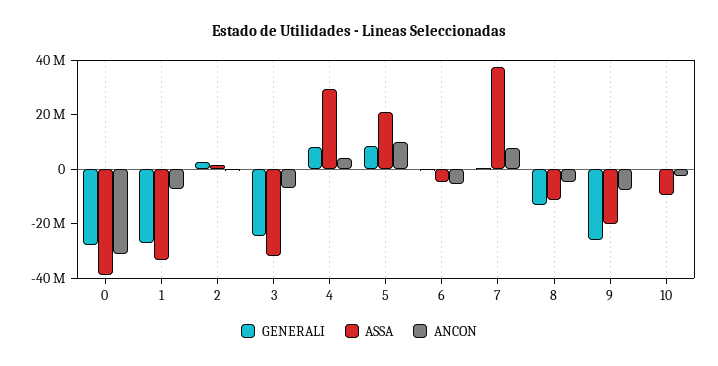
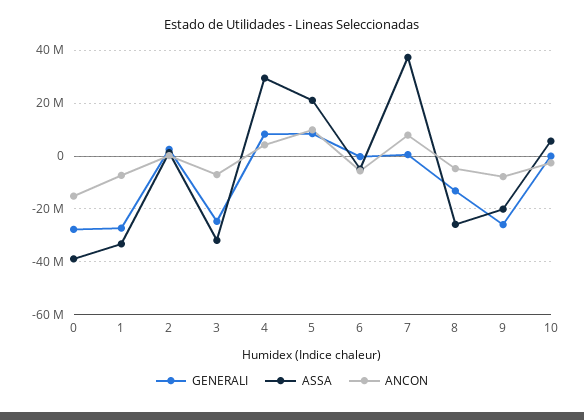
ANCON, 0: -30000000 -> -15000000
ASSA, 8: -10000000 -> -25000000
ASSA, 10: -10000000 -> 5000000

